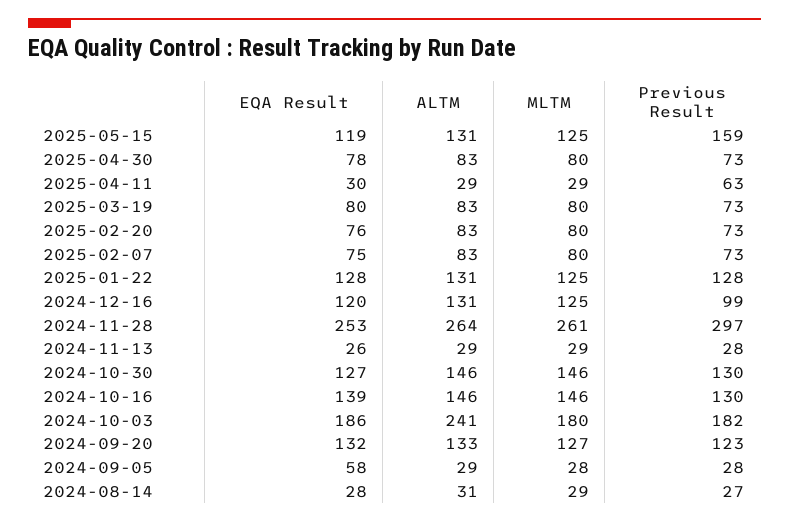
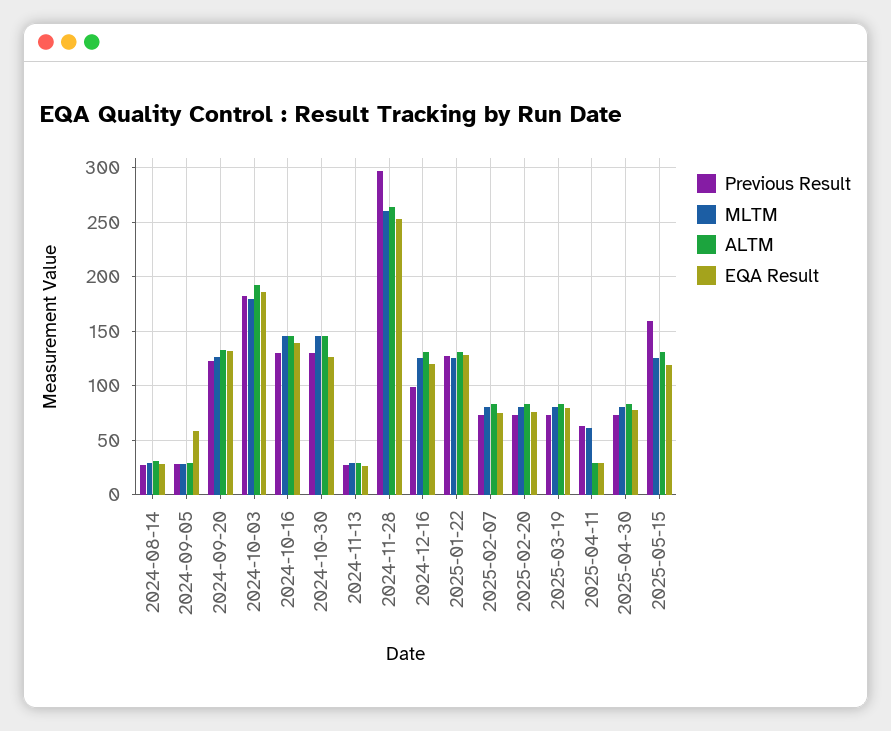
MLTM, 2025-04-11: 29 -> 60
ALTM, 2024-10-03: 241 -> 190

